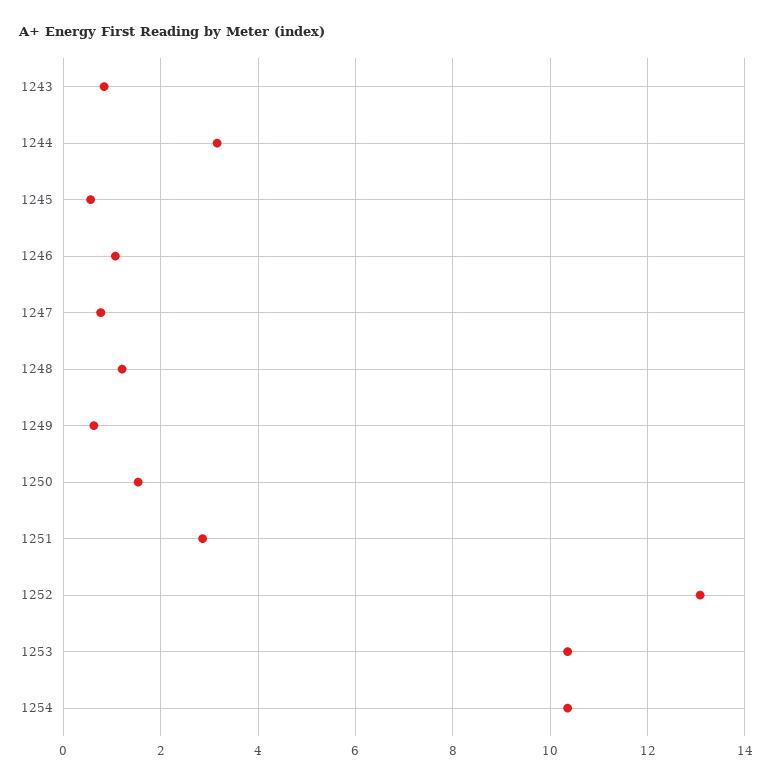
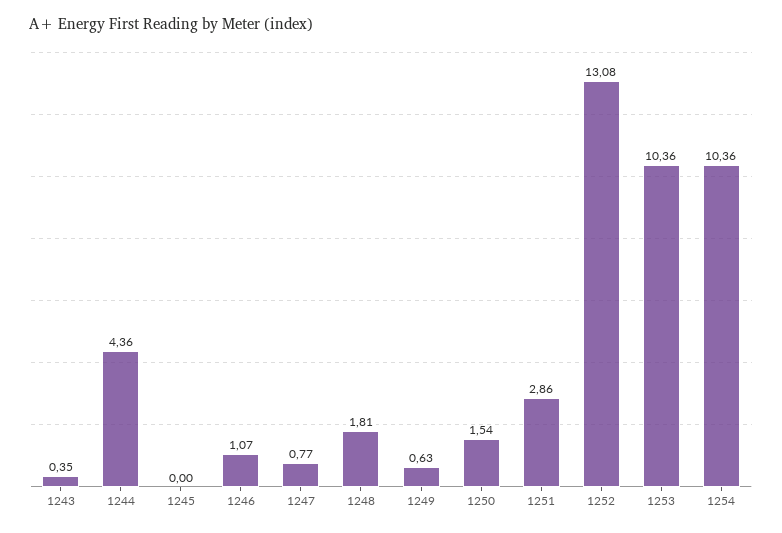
1243: 0.8 -> 0.35
1244: 3.2 -> 4.36
1245: 0.6 -> 0
1248: 1.2 -> 1.81

